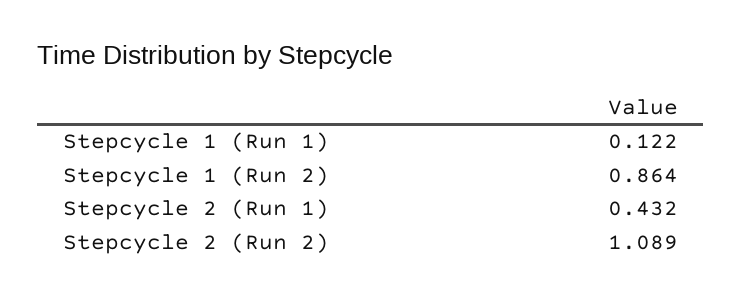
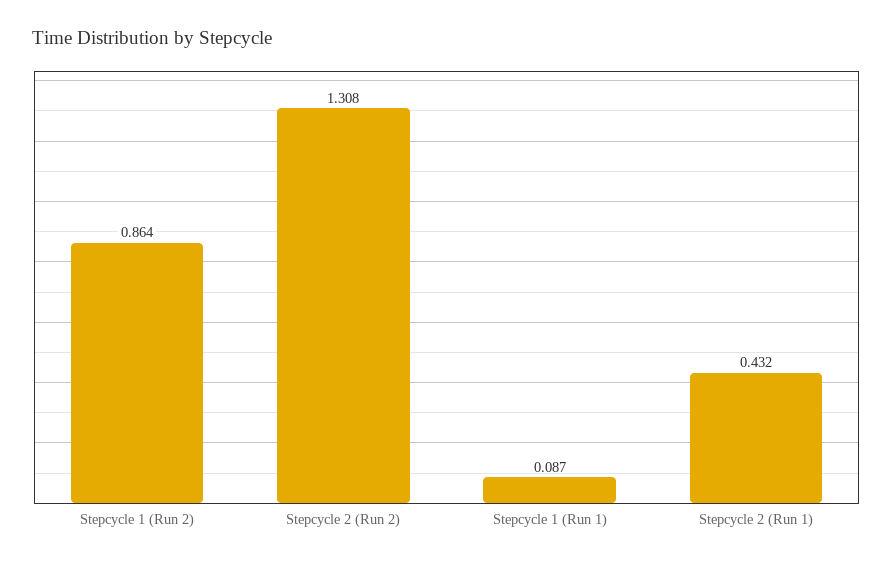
Stepcycle 1 (Run 1): 0.122 -> 0.087
Stepcycle 2 (Run 2): 1.089 -> 1.308

